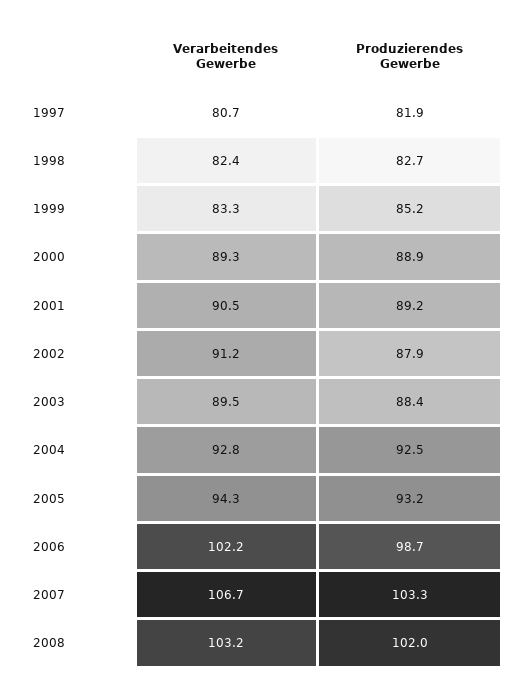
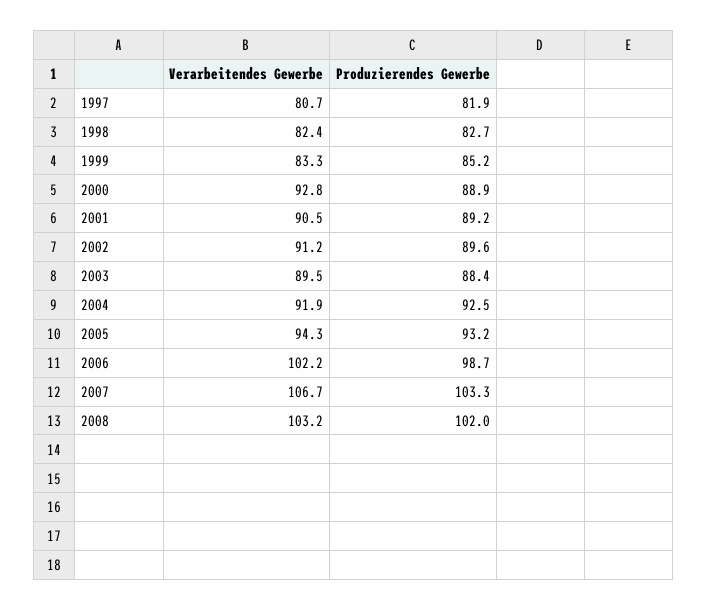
Verarbeitendes Gewerbe, 2000: 89.3 -> 92.8
Produzierendes Gewerbe, 2002: 87.9 -> 89.6
Verarbeitendes Gewerbe, 2004: 92.8 -> 91.9

